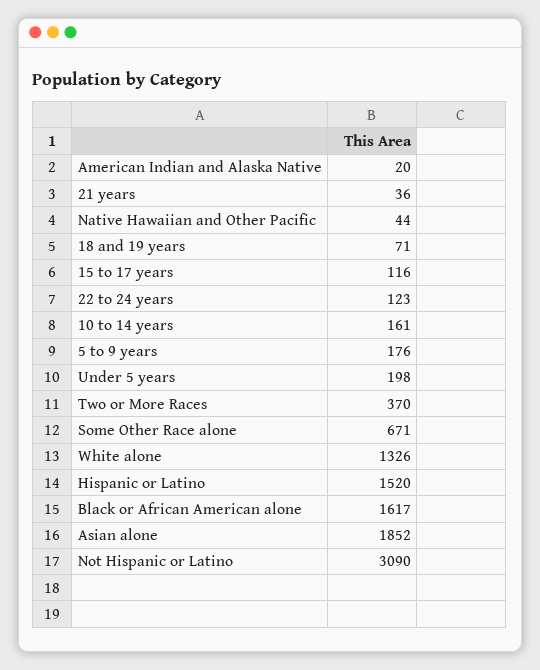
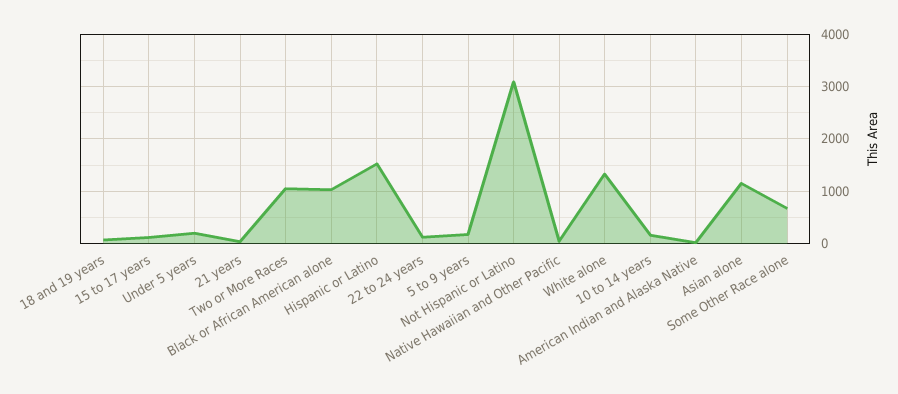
Two or More Races: 370 -> 1000
Black or African American alone: 1617 -> 1000
Asian alone: 1852 -> 1200

